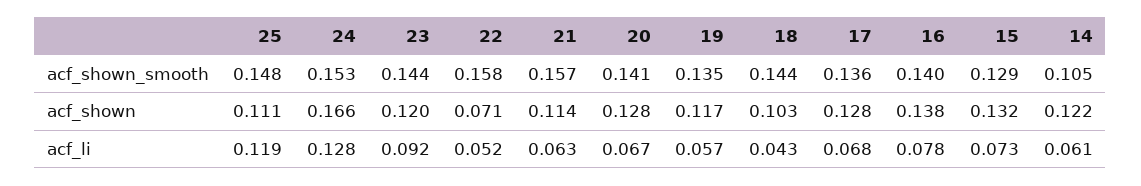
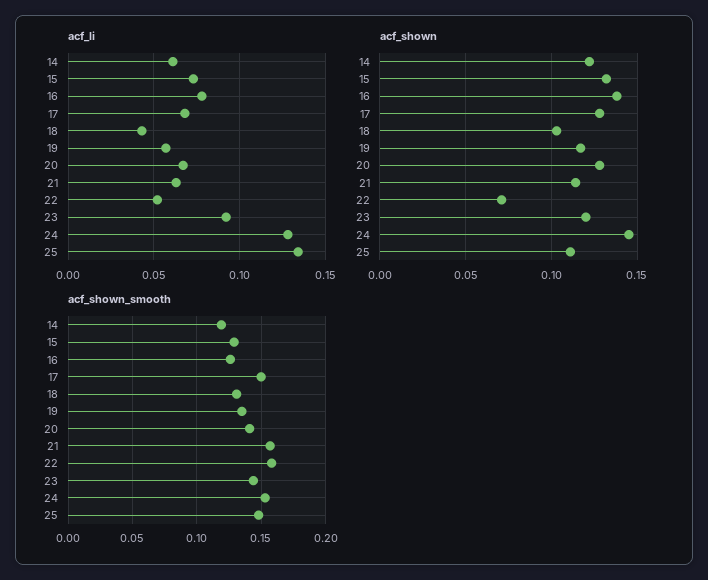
acf_shown_smooth, 18: 0.144 -> 0.13
acf_shown_smooth, 17: 0.136 -> 0.15
acf_shown_smooth, 16: 0.14 -> 0.125
acf_shown_smooth, 14: 0.105 -> 0.12
acf_shown, 24: 0.166 -> 0.145
acf_li, 25: 0.119 -> 0.135

